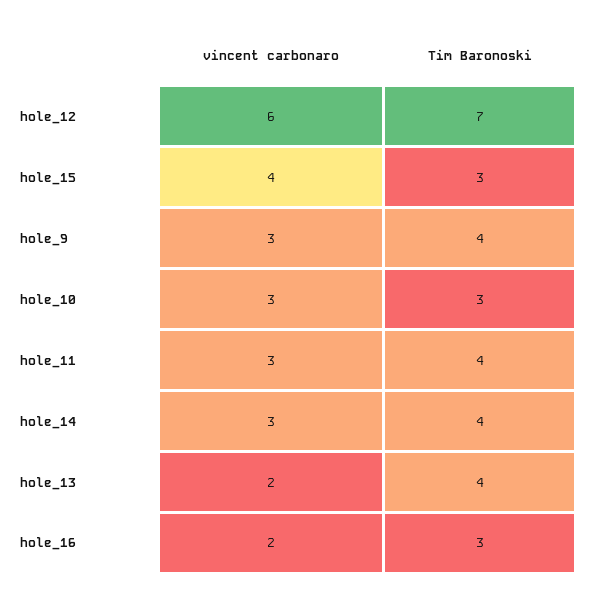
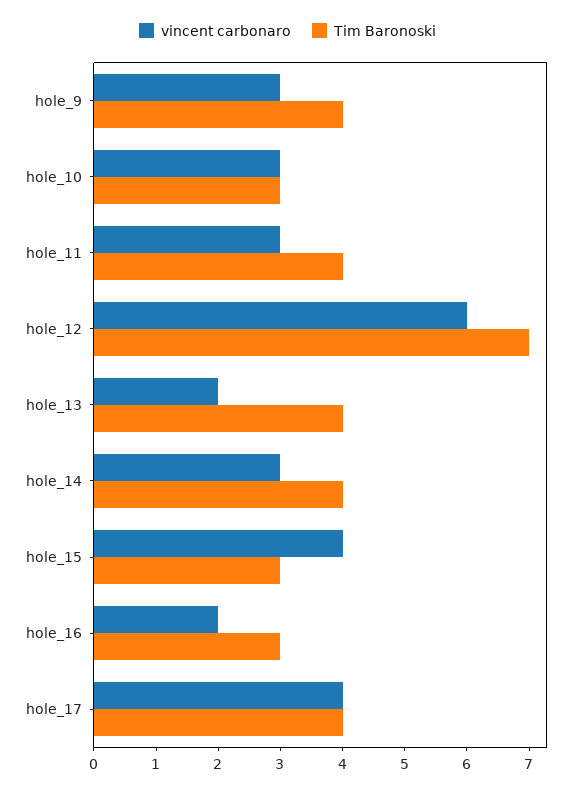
vincent carbonaro, hole_17: none -> 4
Tim Baronoski, hole_17: none -> 4

